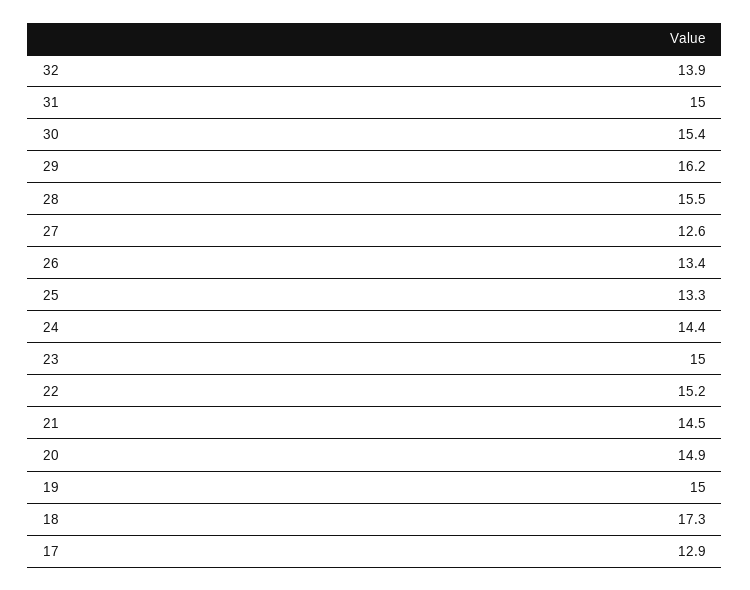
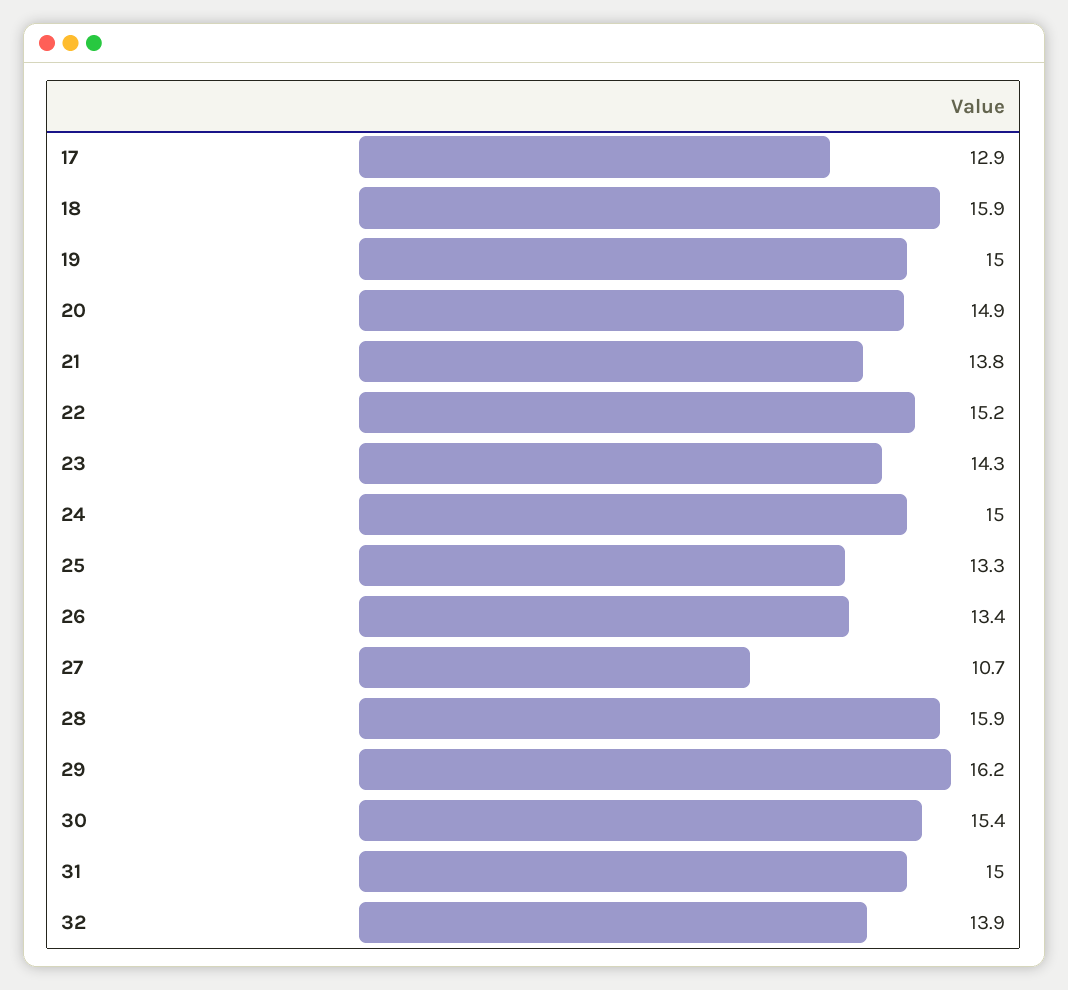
28: 15.5 -> 15.9
27: 12.6 -> 10.7
24: 14.4 -> 15
23: 15 -> 14.3
21: 14.5 -> 13.8
18: 17.3 -> 15.9

